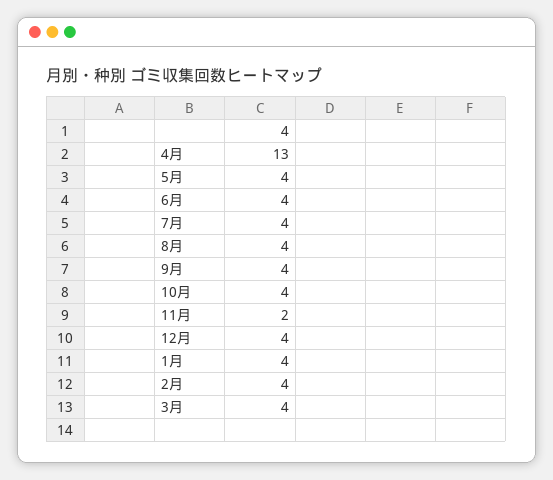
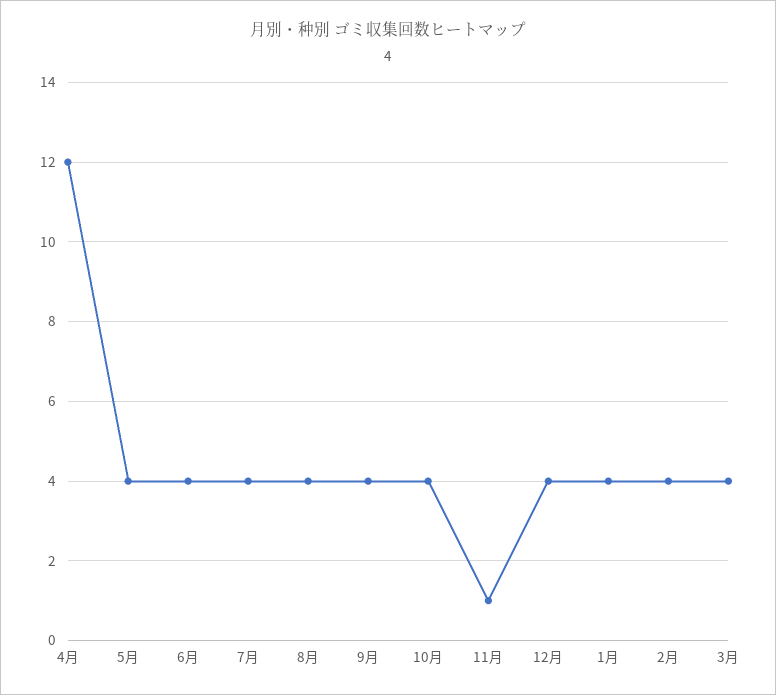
4月: 13 -> 12
11月: 2 -> 1

